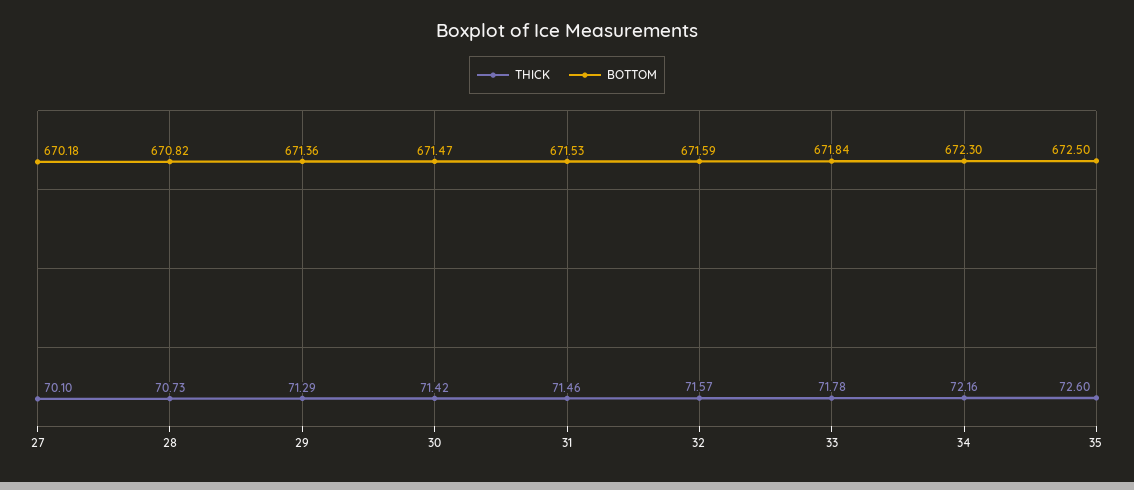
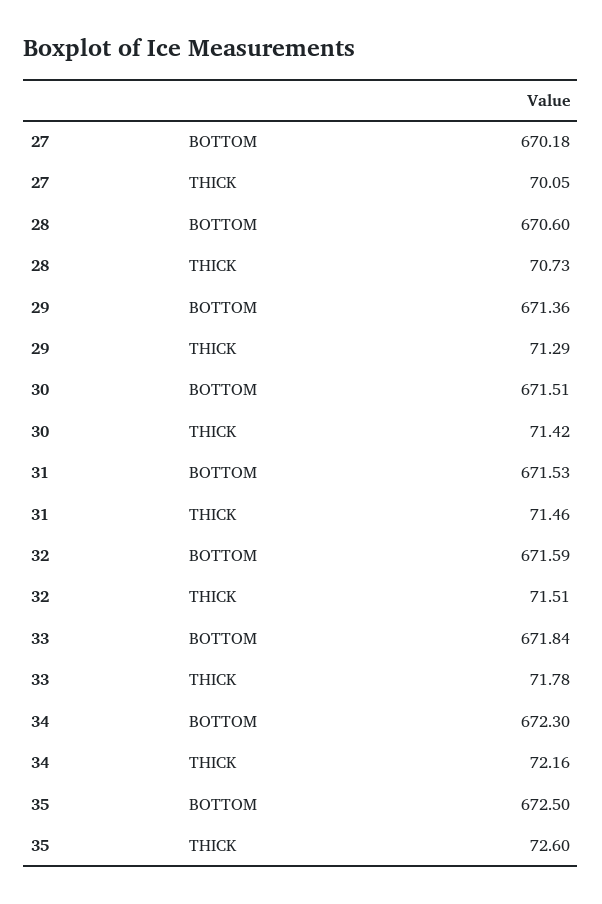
THICK, 27: 70.1 -> 70.05
BOTTOM, 28: 670.82 -> 670.6
BOTTOM, 30: 671.47 -> 671.51
THICK, 32: 71.57 -> 71.51

